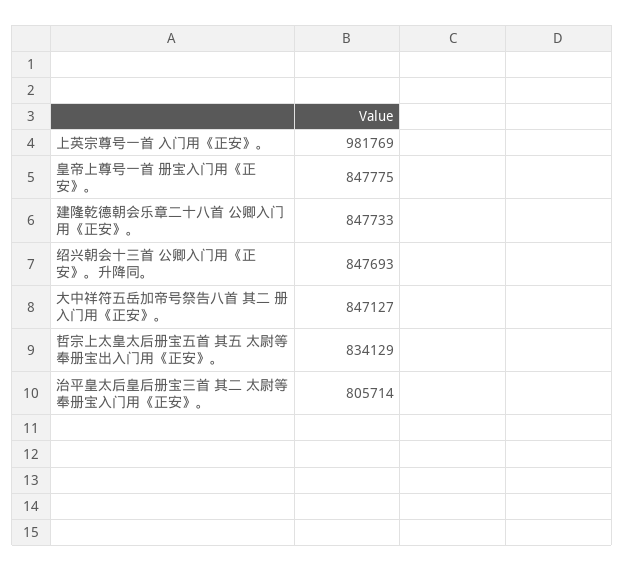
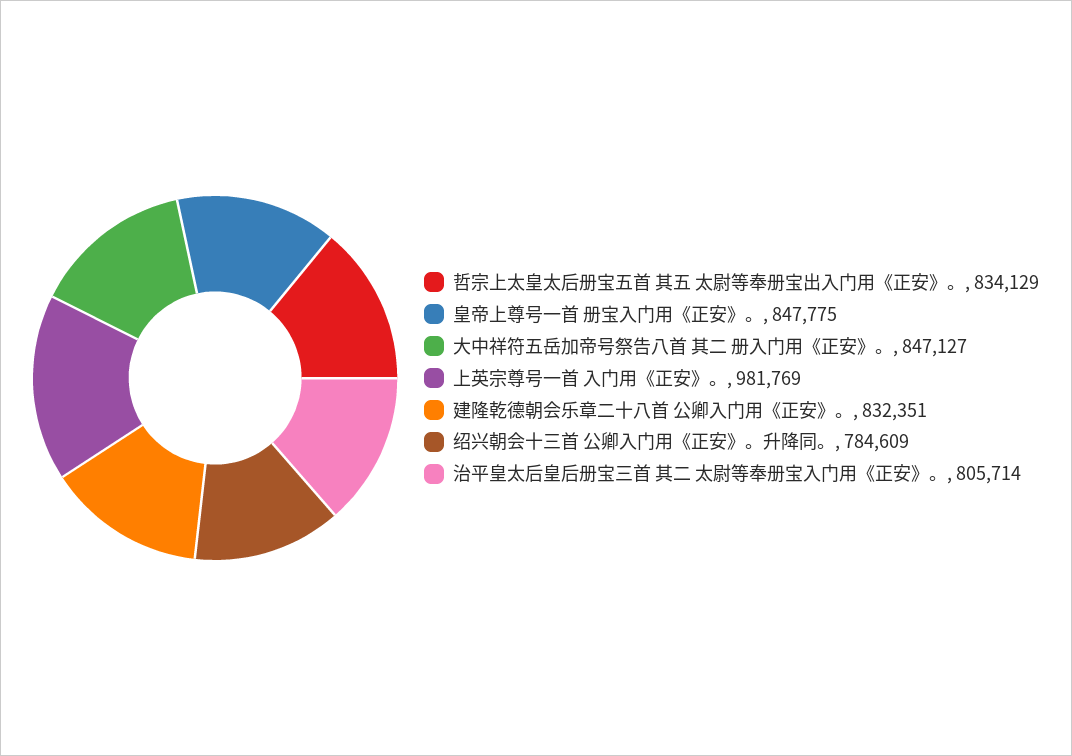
建隆乾德朝会乐章二十八首 公卿入门用《正安》。: 847733 -> 832351
绍兴朝会十三首 公卿入门用《正安》。升降同。: 847693 -> 784609

